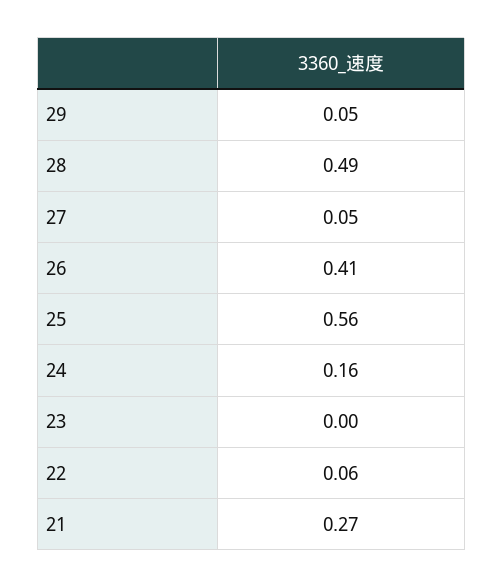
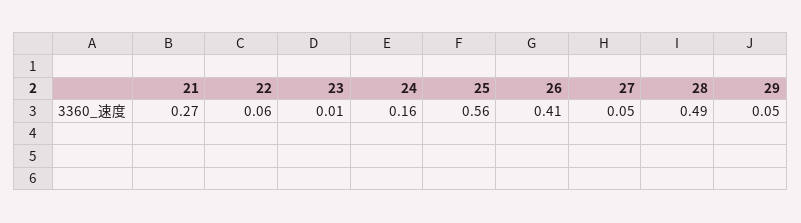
23: 0 -> 0.01

